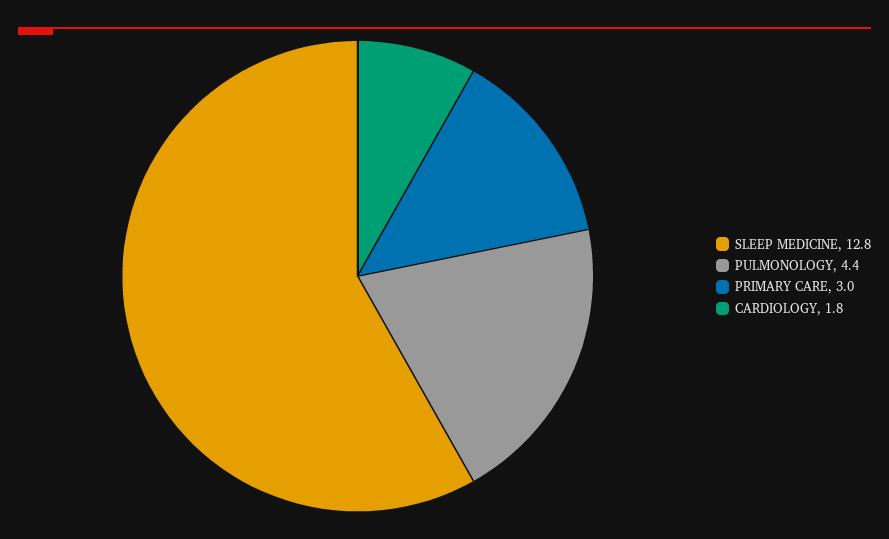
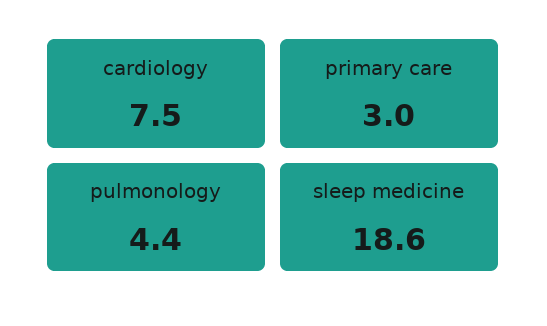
SLEEP MEDICINE: 12.8 -> 18.6
CARDIOLOGY: 1.8 -> 7.5

